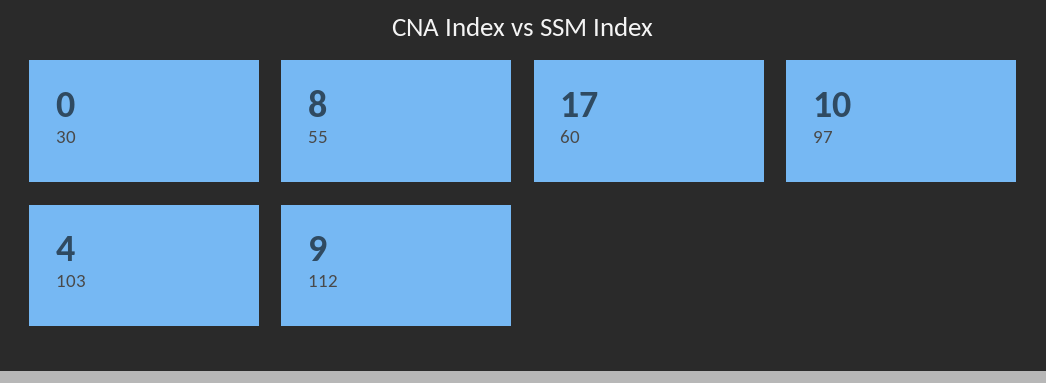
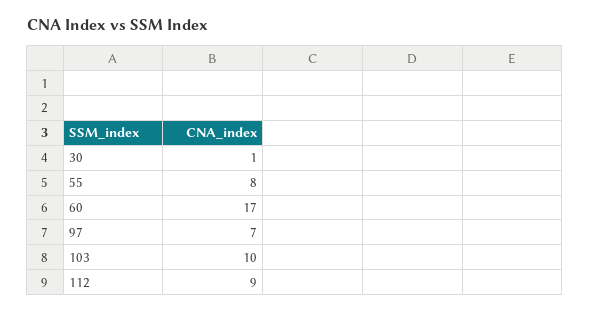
30: 0 -> 1
97: 10 -> 7
103: 4 -> 10

